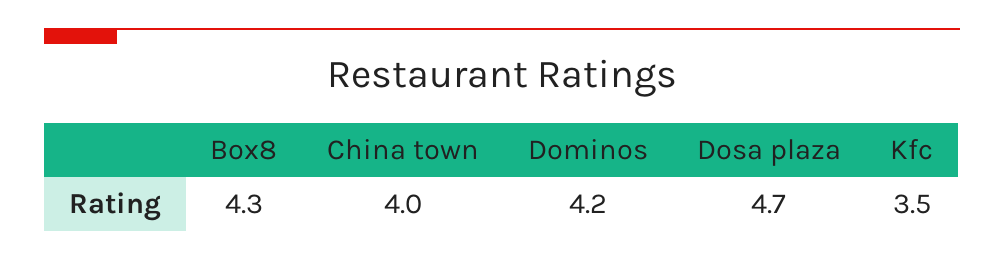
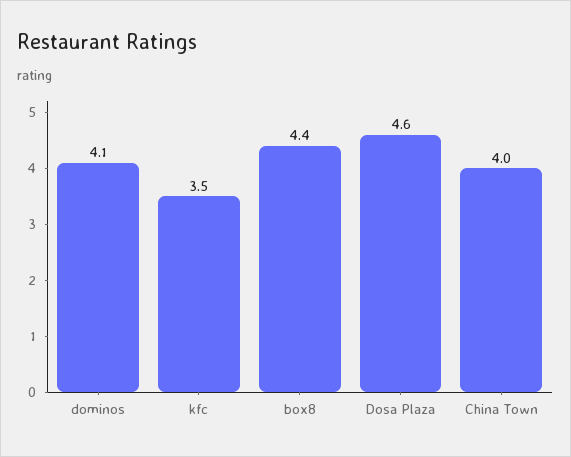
Box8: 4.3 -> 4.4
Dominos: 4.2 -> 4.1
Dosa plaza: 4.7 -> 4.6

